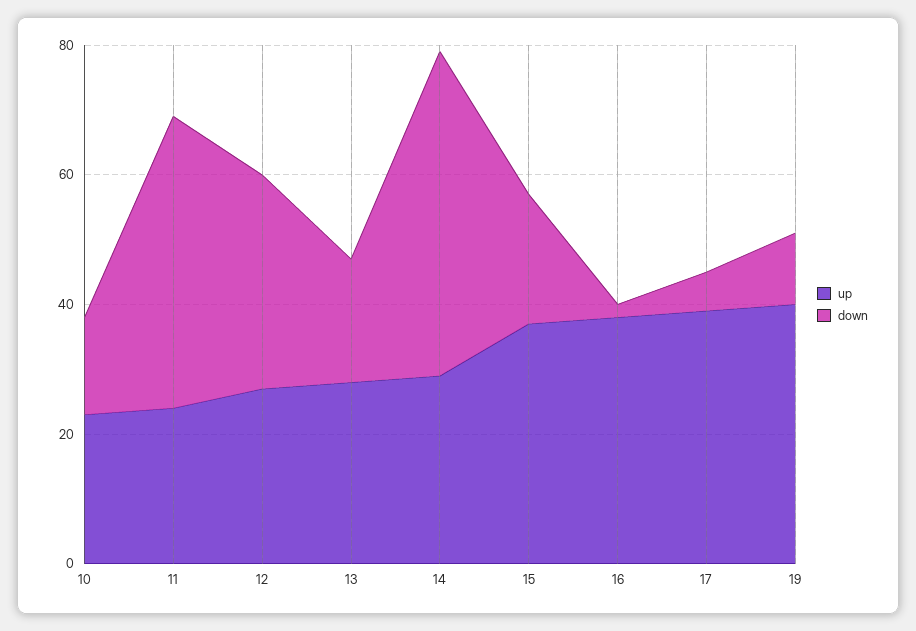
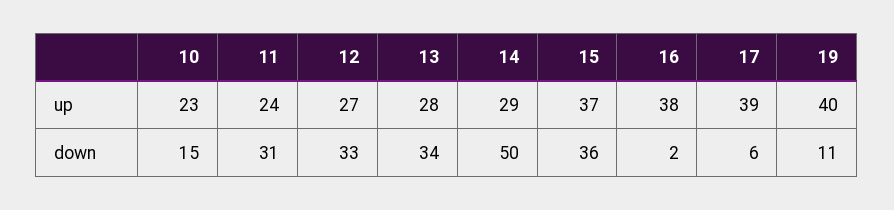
down, 11: 45 -> 31
down, 13: 20 -> 34
down, 15: 20 -> 36

